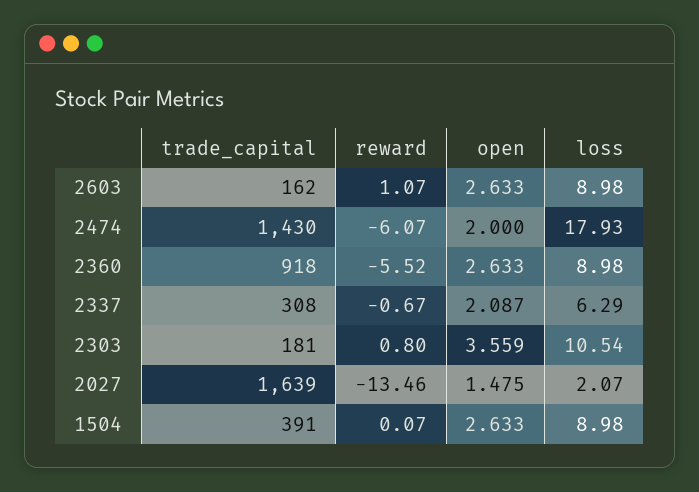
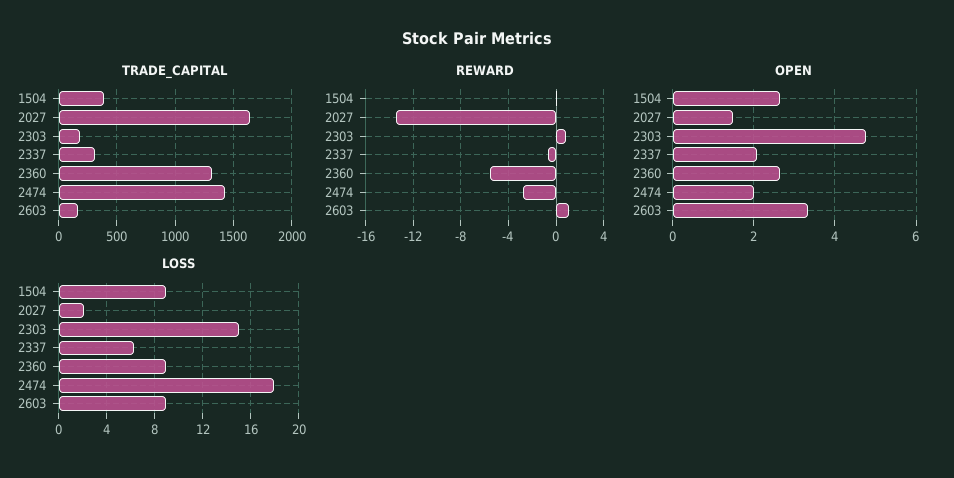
open, 2603: 2.633 -> 3.4
reward, 2474: -6.07 -> -3
trade_capital, 2360: 918 -> 1300
open, 2303: 3.559 -> 4.8
loss, 2303: 10.54 -> 15

